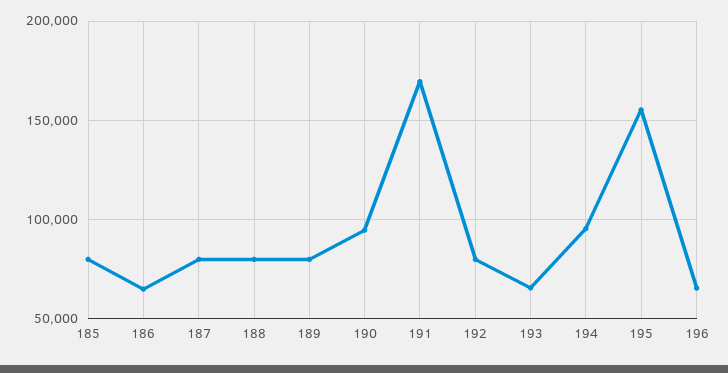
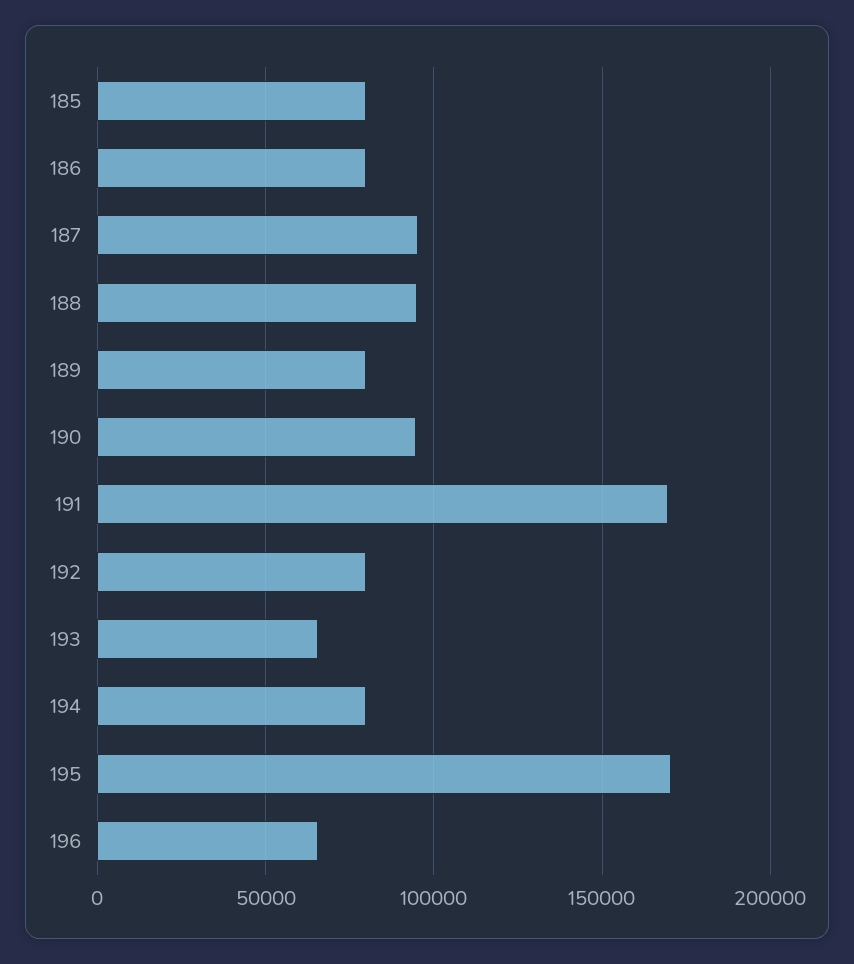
186: 65000 -> 80000
187: 80000 -> 95000
188: 80000 -> 95000
194: 95000 -> 80000
195: 155000 -> 170000

